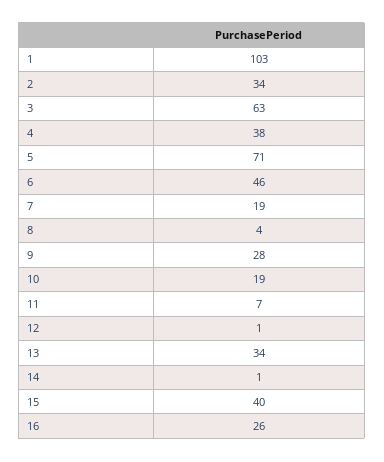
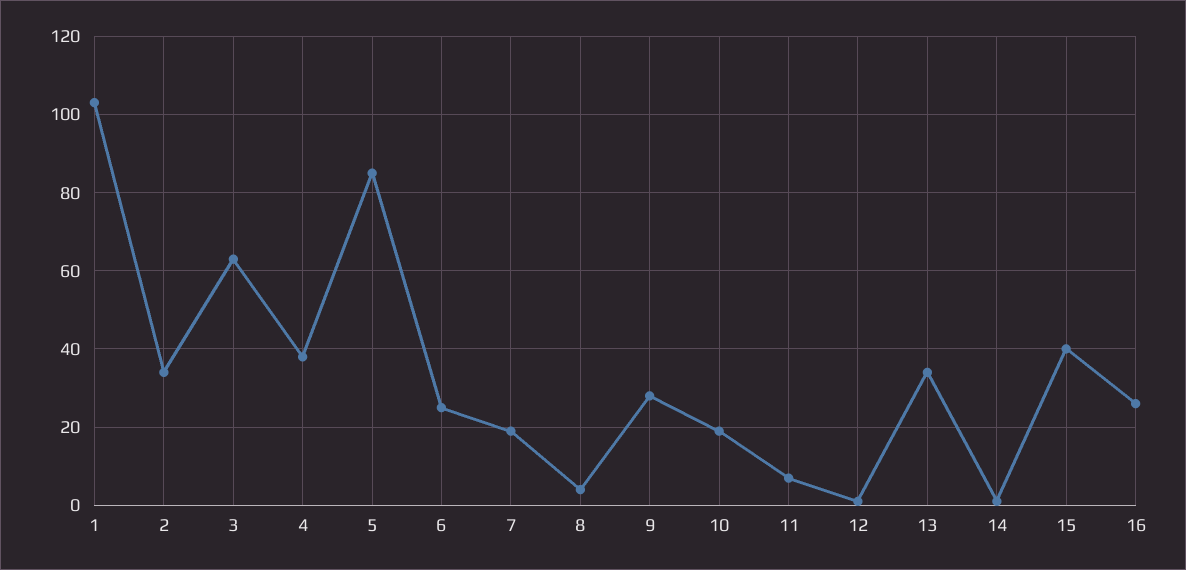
5: 71 -> 85
6: 46 -> 25

